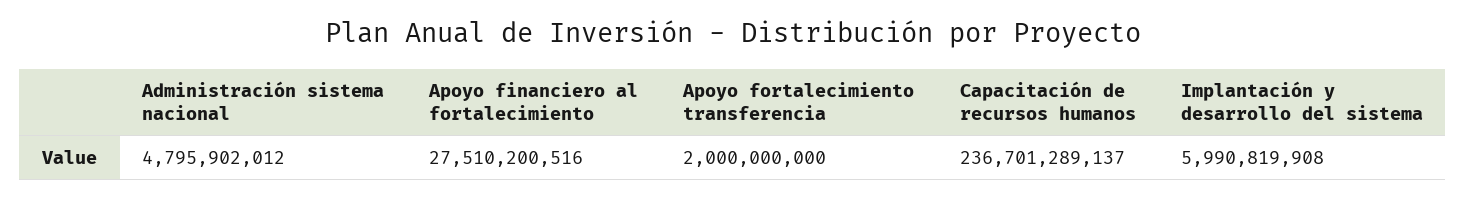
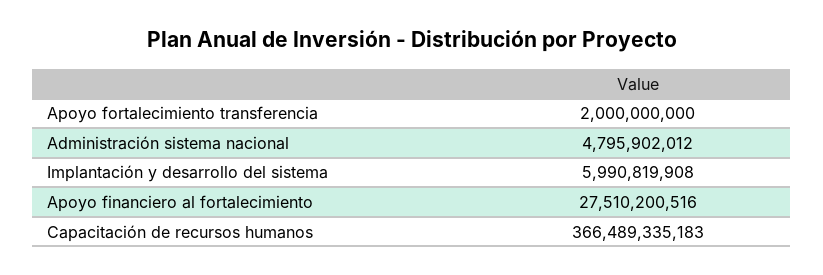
Capacitación de recursos humanos: 236701289137 -> 366489335183

